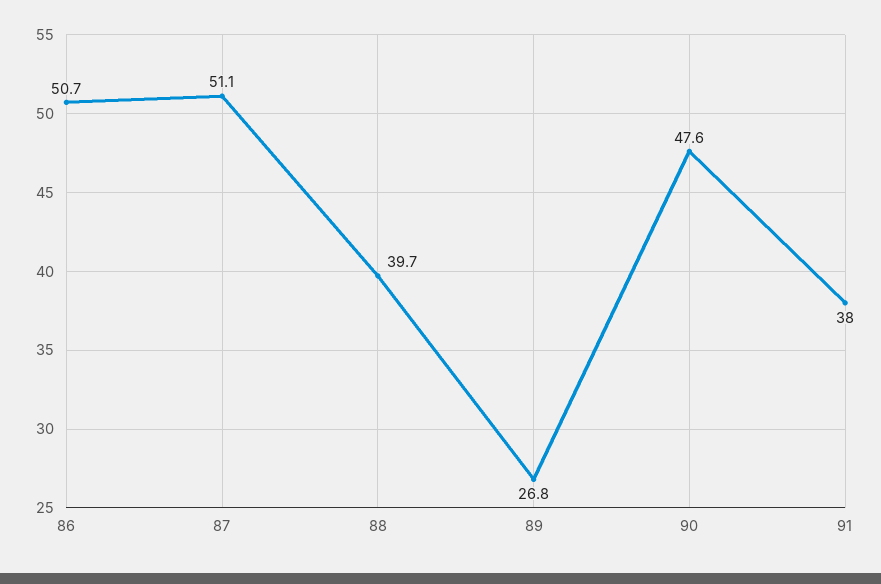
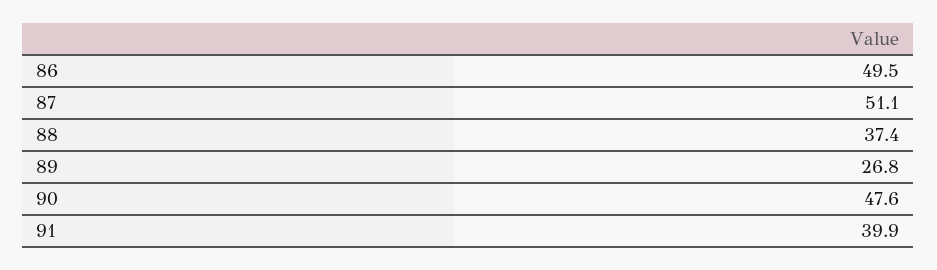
86: 50.7 -> 49.5
88: 39.7 -> 37.4
91: 38 -> 39.9

